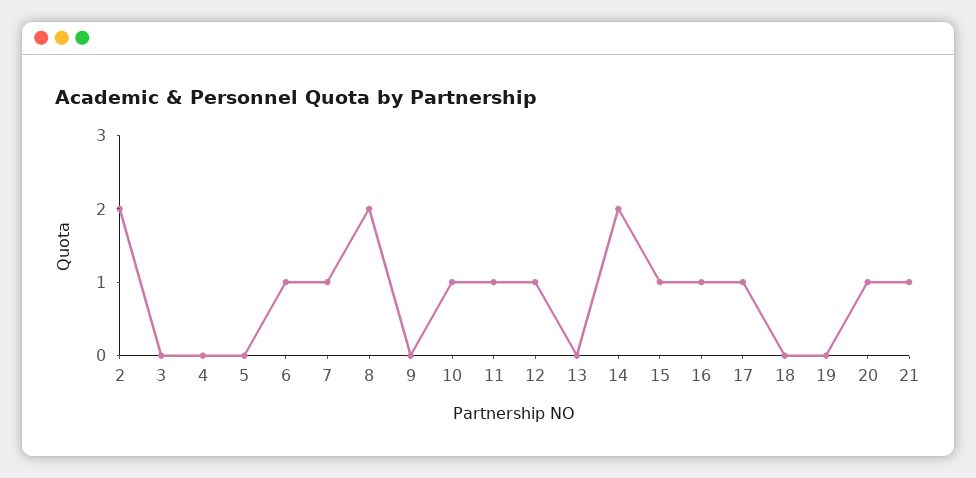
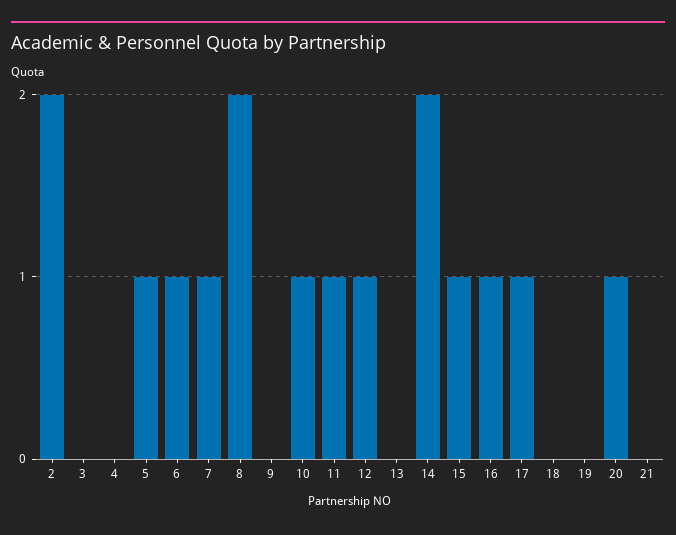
5: 0 -> 1
21: 1 -> 0

